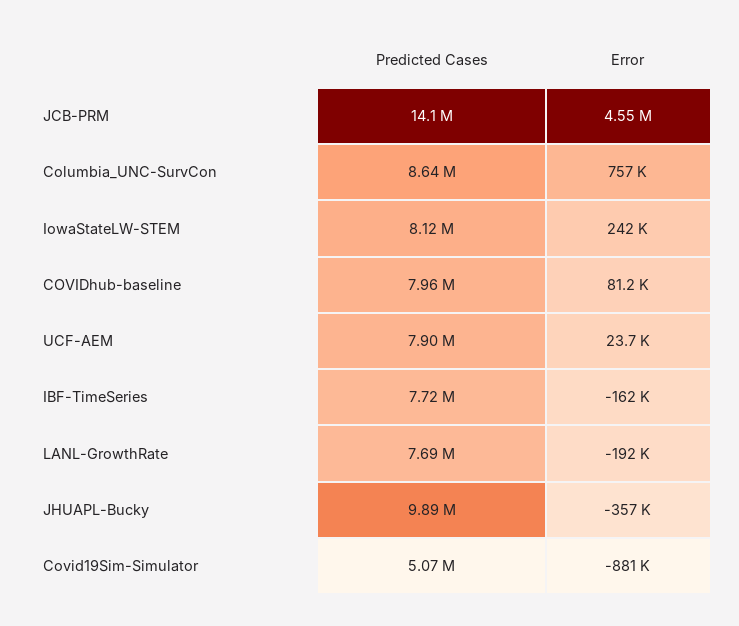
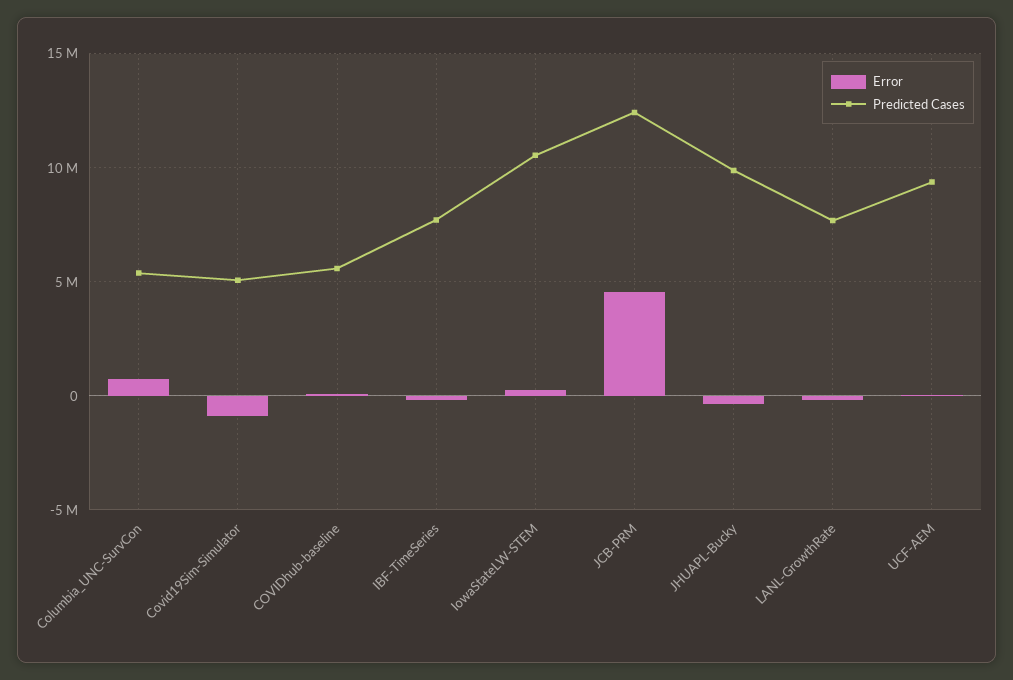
Predicted Cases, JCB-PRM: 14100000 -> 12500000
Predicted Cases, Columbia_UNC-SurvCon: 8640000 -> 5500000
Predicted Cases, IowaStateLW-STEM: 8120000 -> 10500000
Predicted Cases, COVIDhub-baseline: 7960000 -> 5500000
Predicted Cases, UCF-AEM: 7900000 -> 9500000

